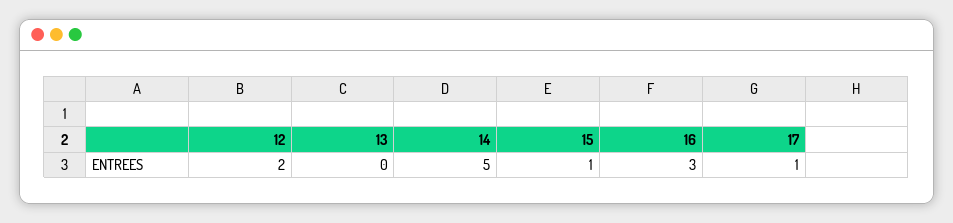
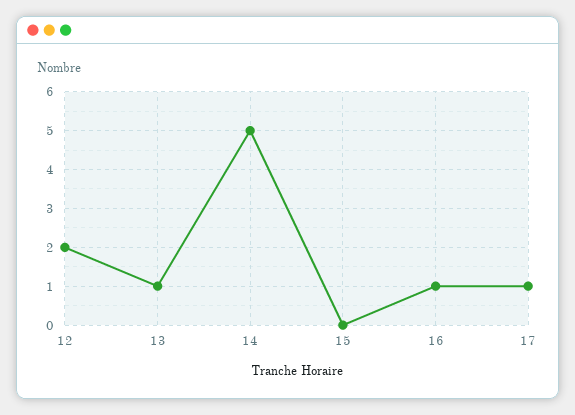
13: 0 -> 1
15: 1 -> 0
16: 3 -> 1

